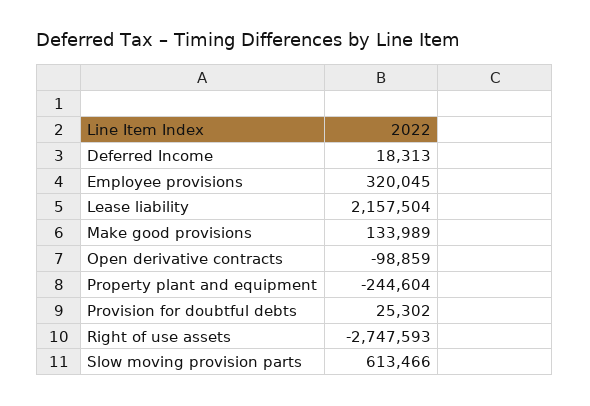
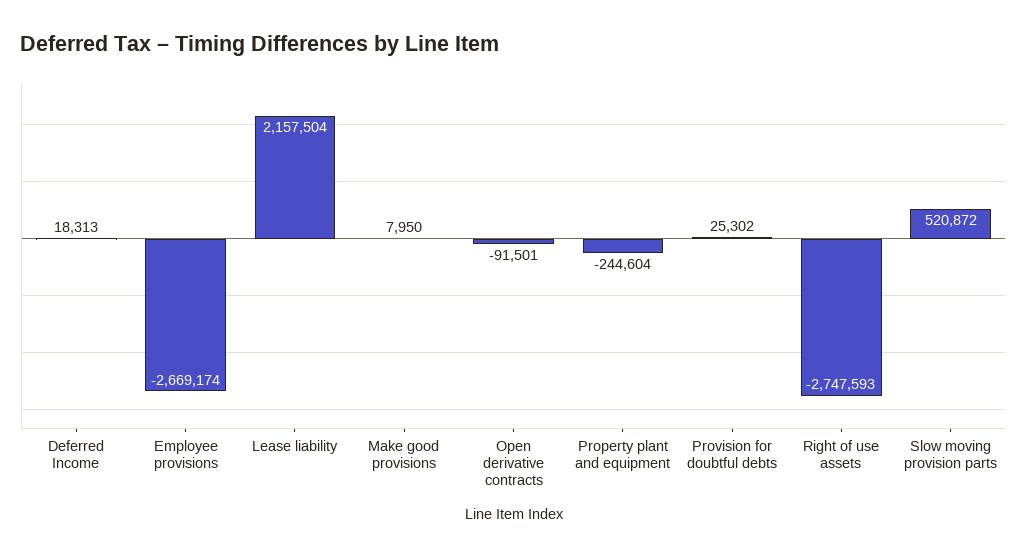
Employee provisions: 320045 -> -2669174
Make good provisions: 133989 -> 7950
Open derivative contracts: -98859 -> -91501
Slow moving provision parts: 613466 -> 520872

